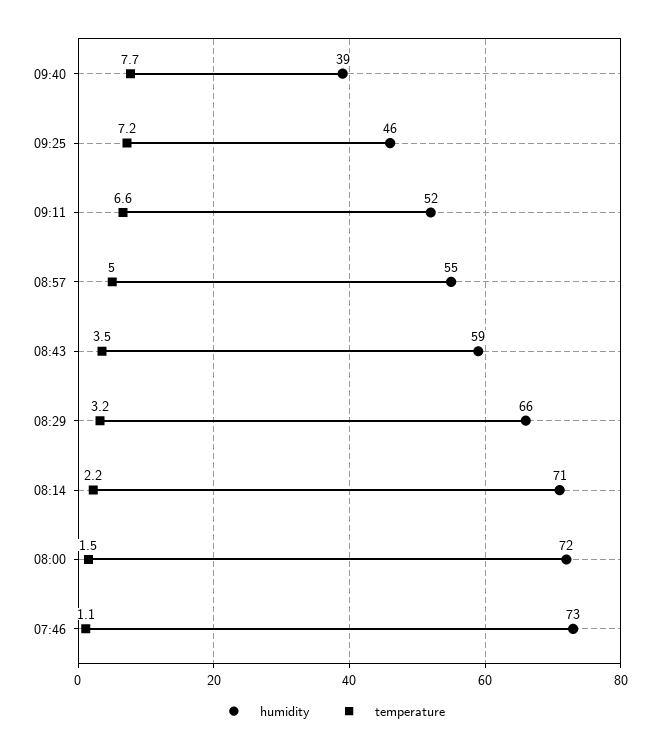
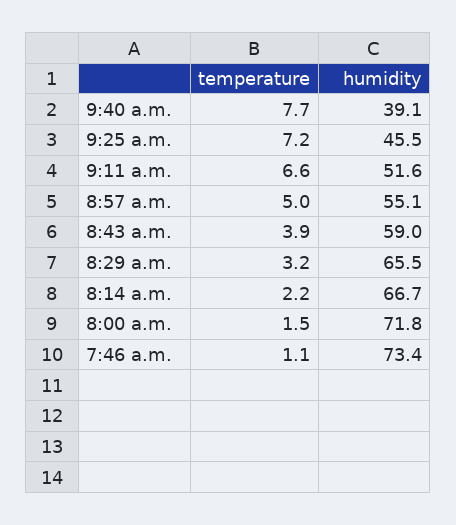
temperature, 08:43: 3.5 -> 3.9
humidity, 08:14: 71 -> 66.7

